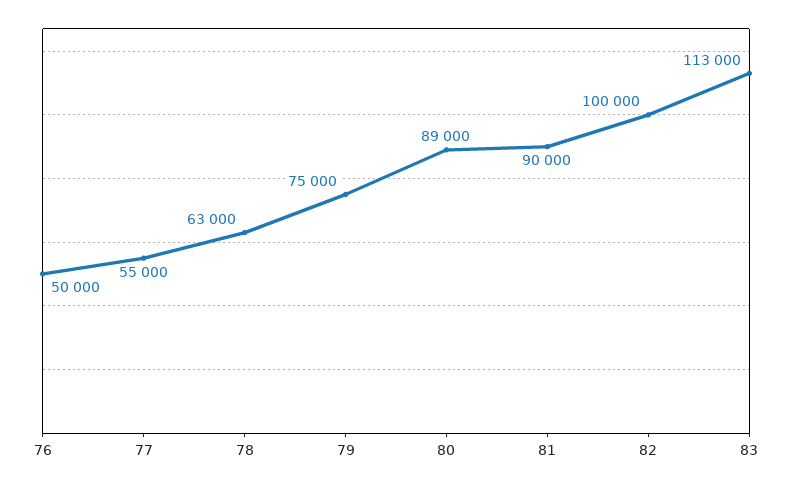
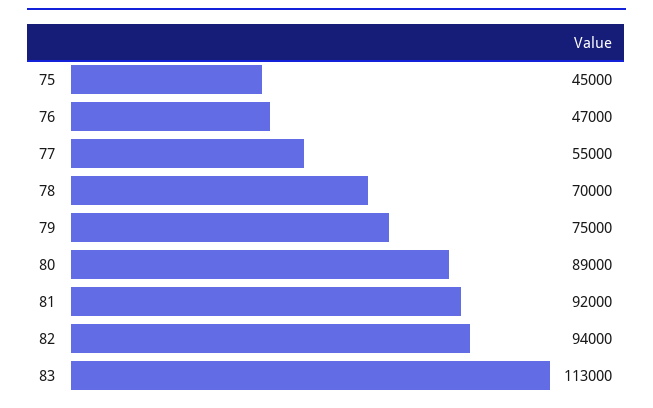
76: 50000 -> 47000
78: 63000 -> 70000
81: 90000 -> 92000
82: 100000 -> 94000
75: none -> 45000

